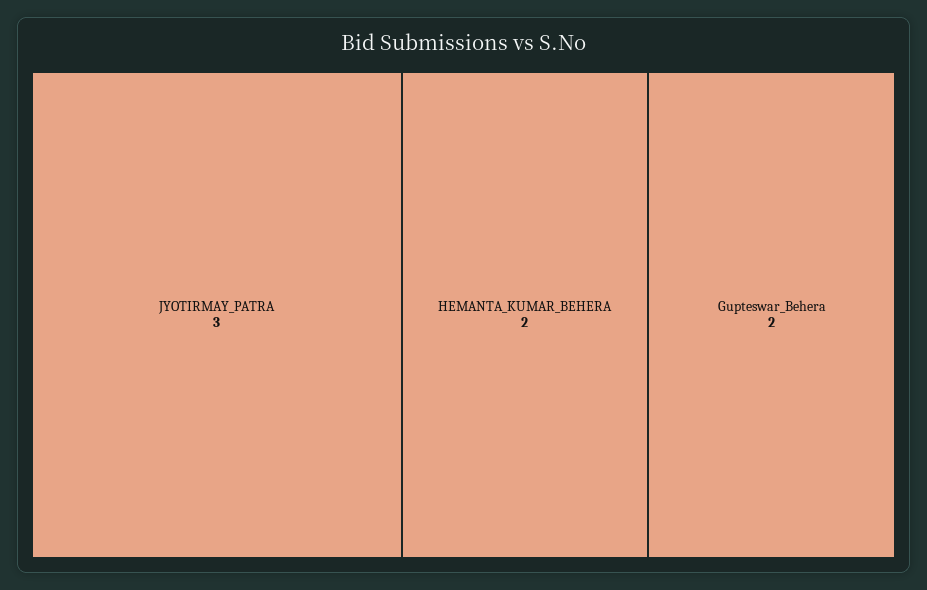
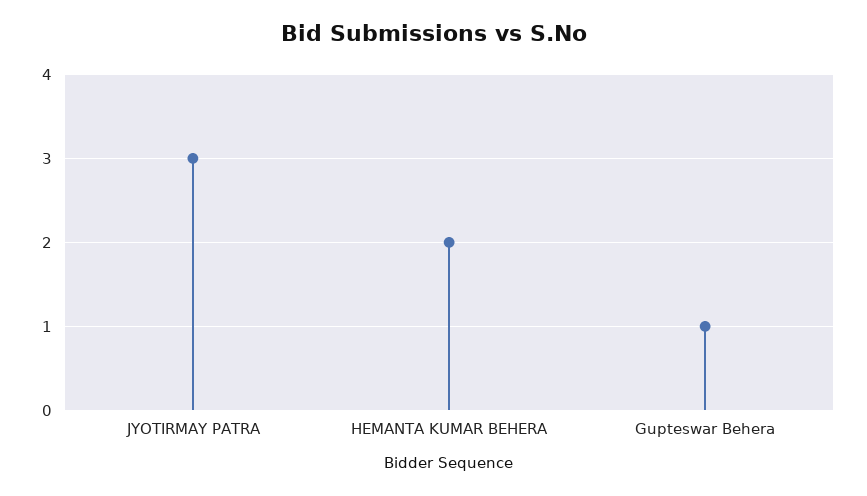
Gupteswar_Behera: 2 -> 1

